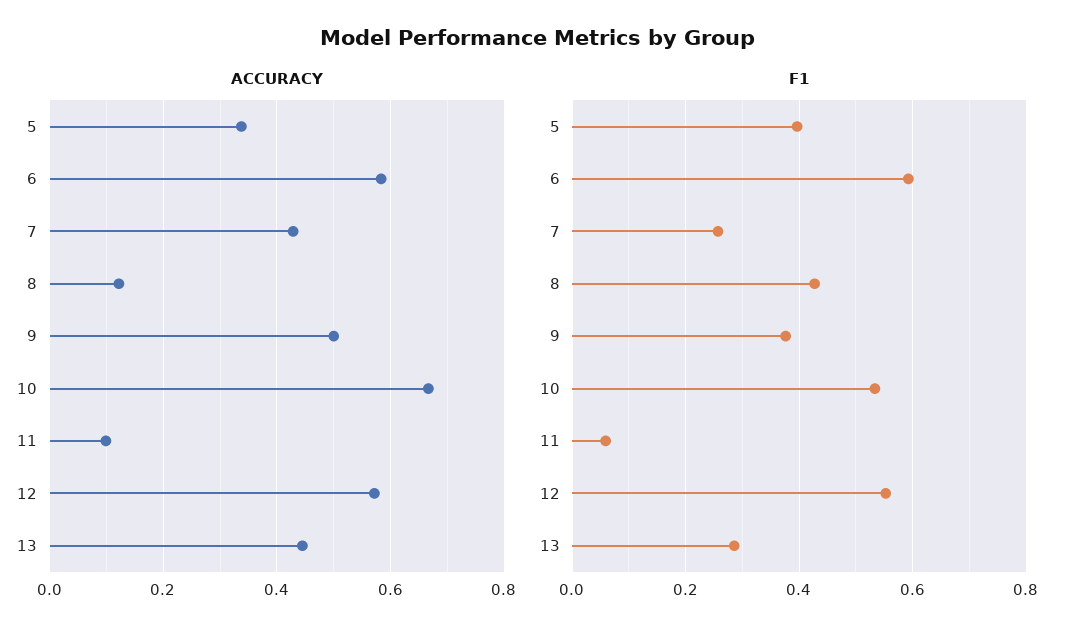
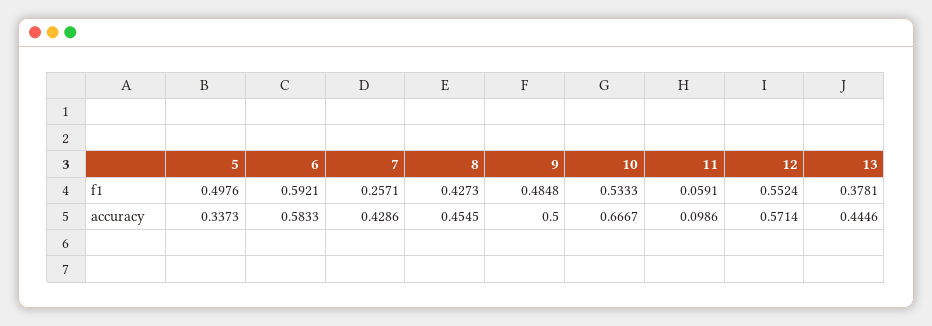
ACCURACY, 8: 0.12 -> 0.4545
F1, 5: 0.4 -> 0.4976
F1, 9: 0.38 -> 0.4848
F1, 13: 0.28 -> 0.3781

